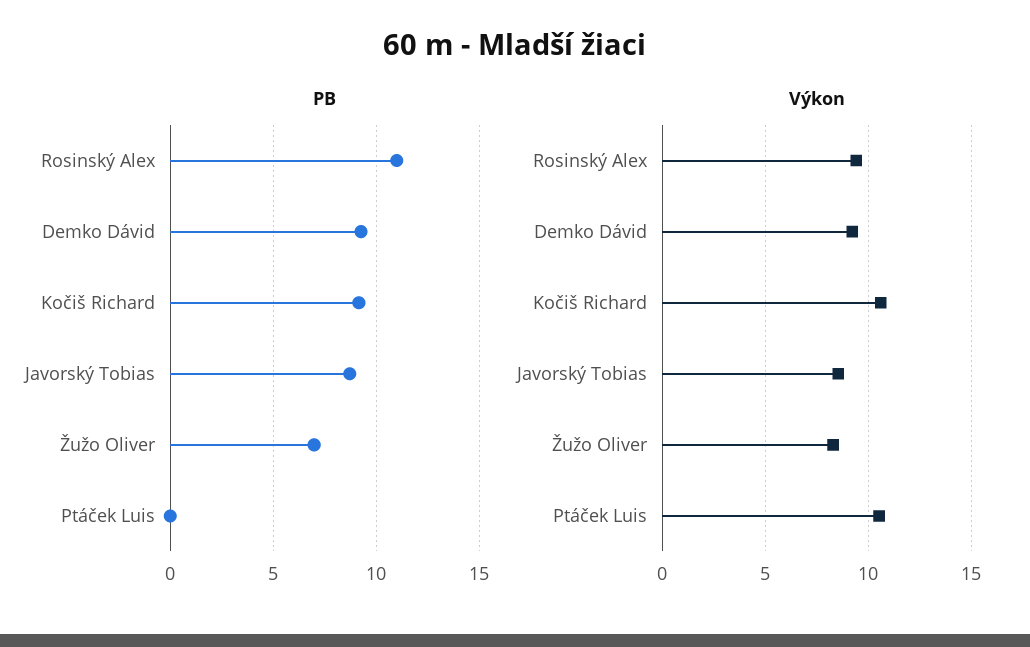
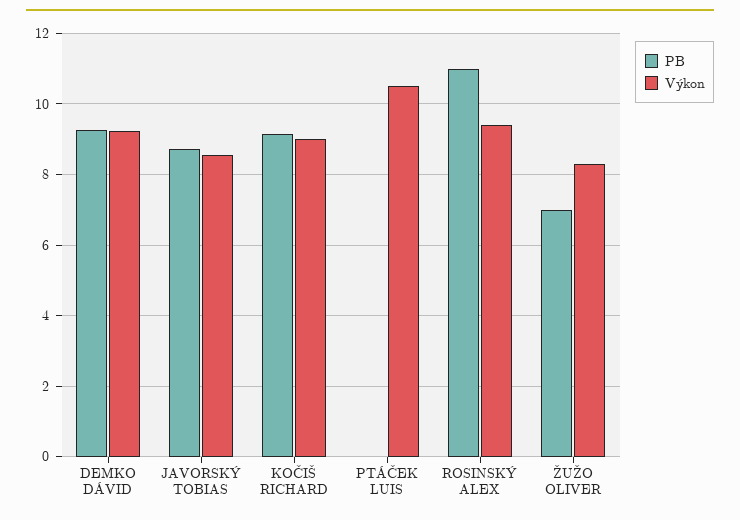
Výkon, Kočiš Richard: 10.5 -> 9

